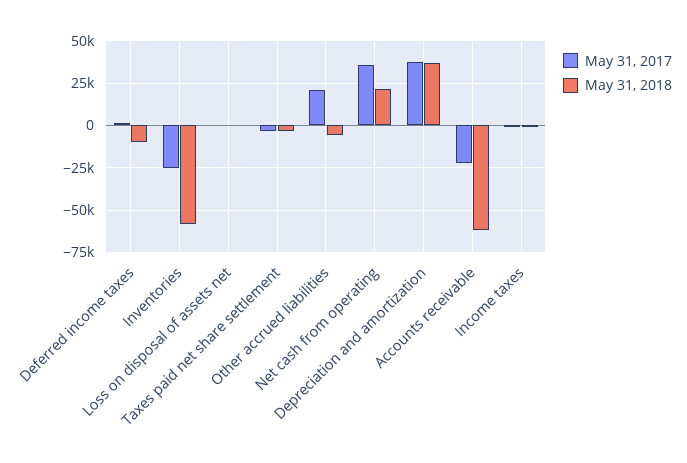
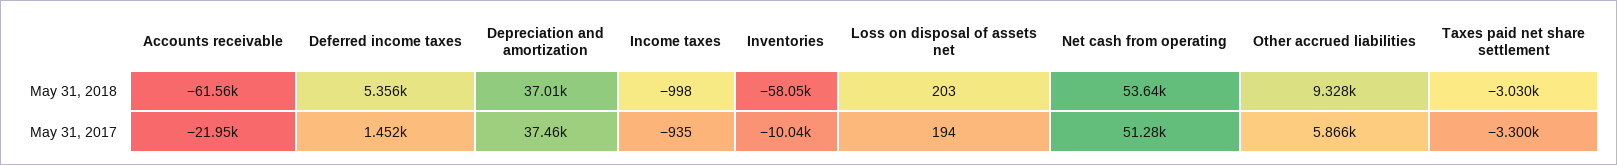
May 31, 2018, Deferred income taxes: -10000 -> 5356
May 31, 2017, Inventories: -25000 -> -10040
May 31, 2017, Other accrued liabilities: 20000 -> 5866
May 31, 2018, Other accrued liabilities: -5000 -> 9328
May 31, 2017, Net cash from operating: 35000 -> 51280
May 31, 2018, Net cash from operating: 20000 -> 53640

